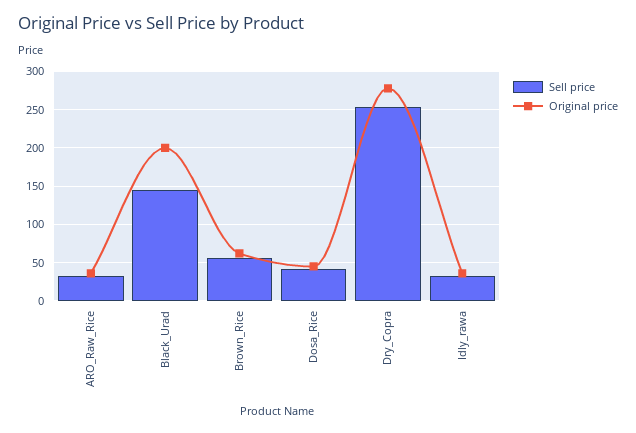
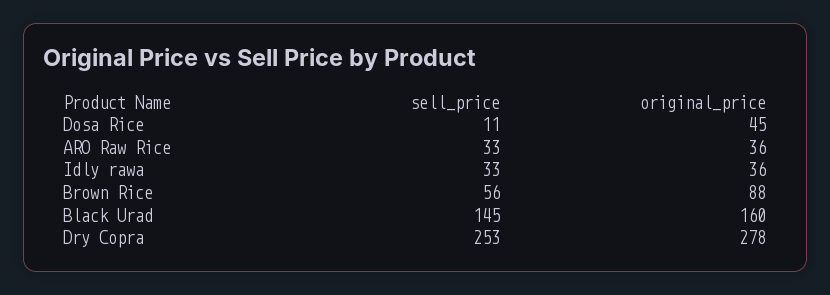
Original price, Black_Urad: 200 -> 160
Original price, Brown_Rice: 60 -> 88
Sell price, Dosa_Rice: 40 -> 11

